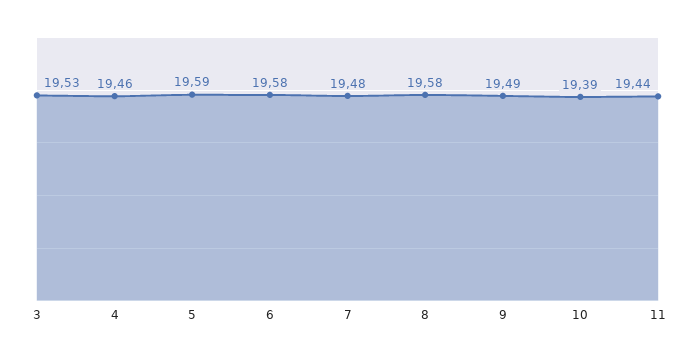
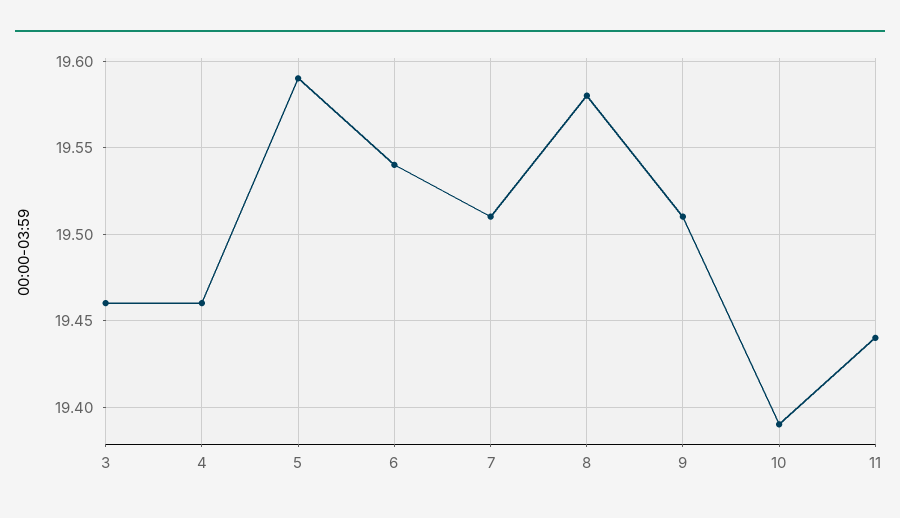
3: 19.53 -> 19.46
6: 19.58 -> 19.54
7: 19.48 -> 19.51
9: 19.49 -> 19.51

